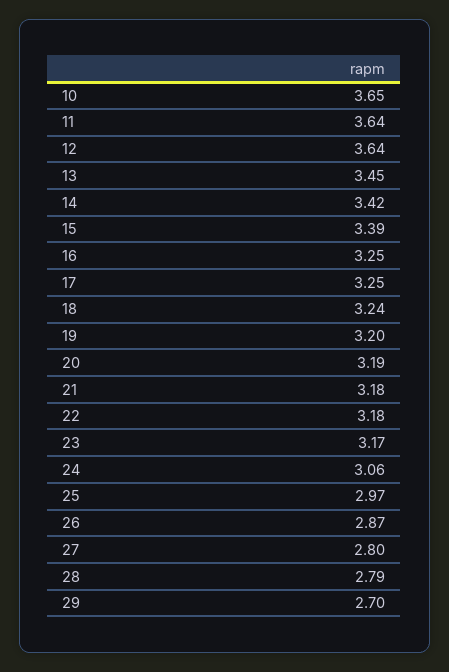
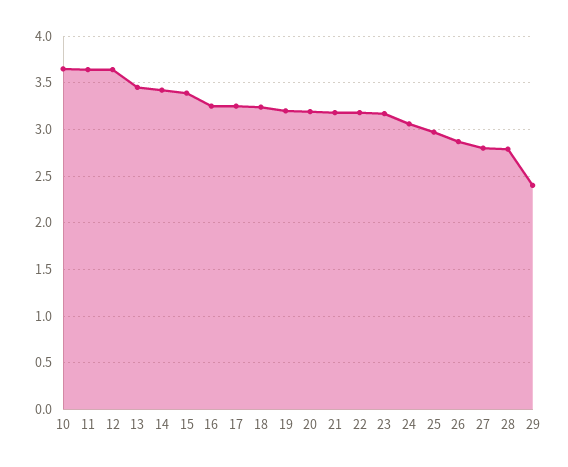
29: 2.7 -> 2.4

